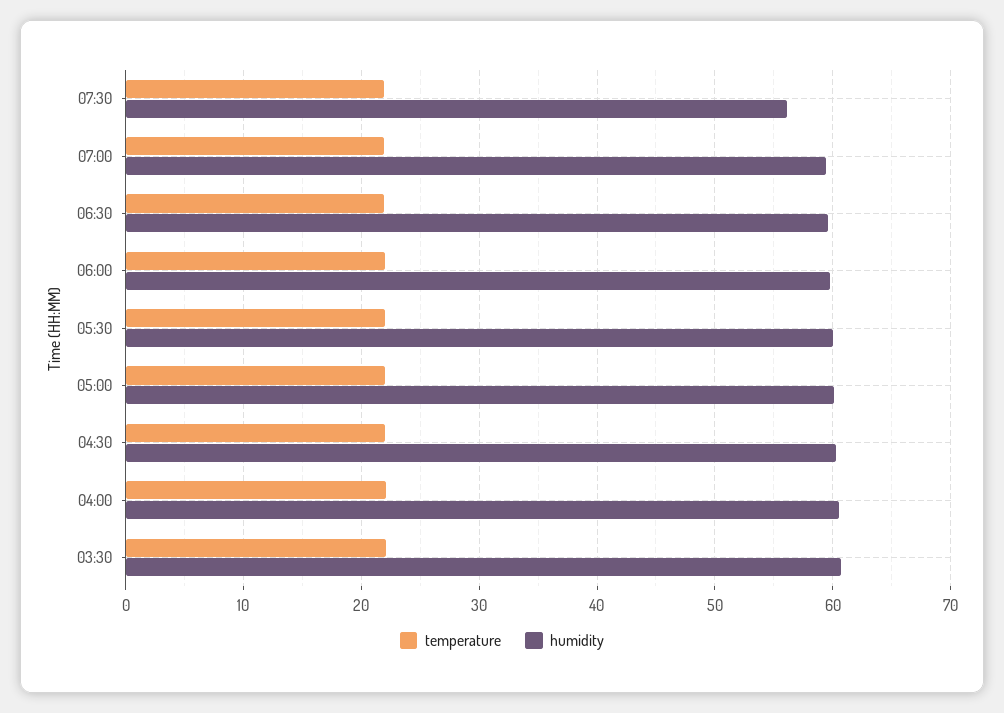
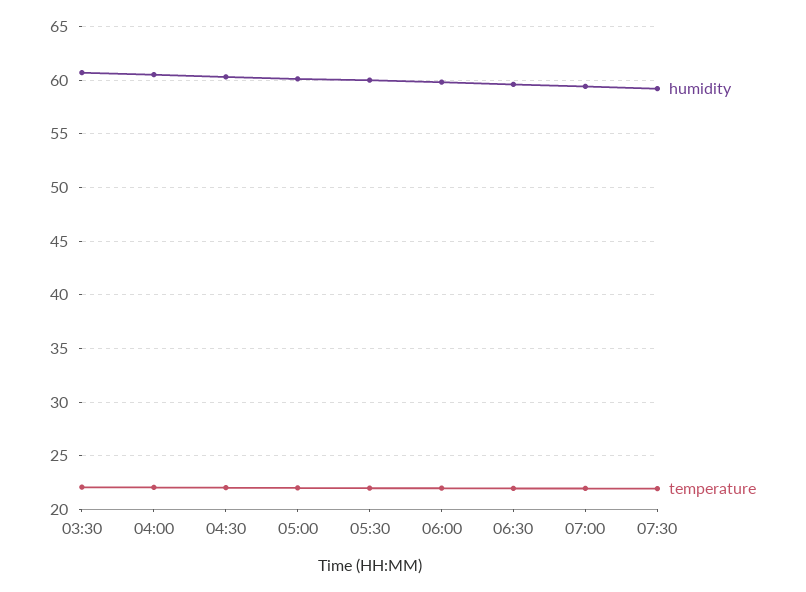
humidity, 07:30: 56 -> 59

